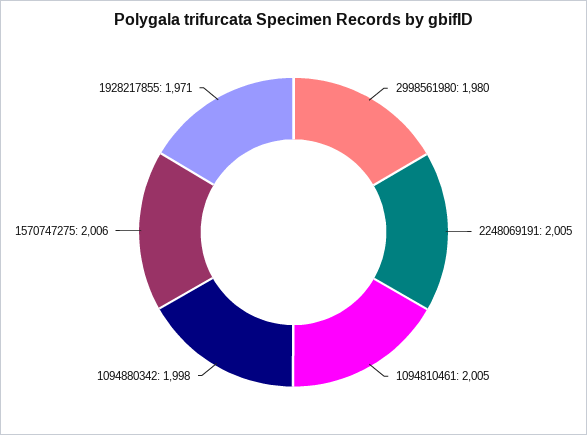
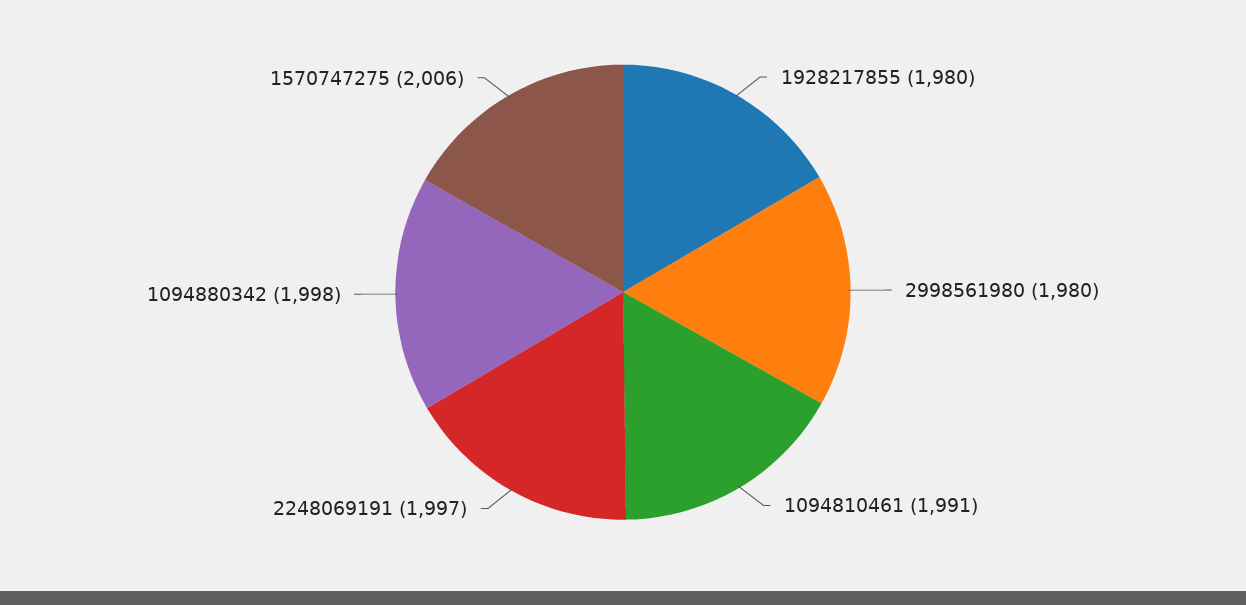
2248069191: 2005 -> 1997
1094810461: 2005 -> 1991
1928217855: 1971 -> 1980

